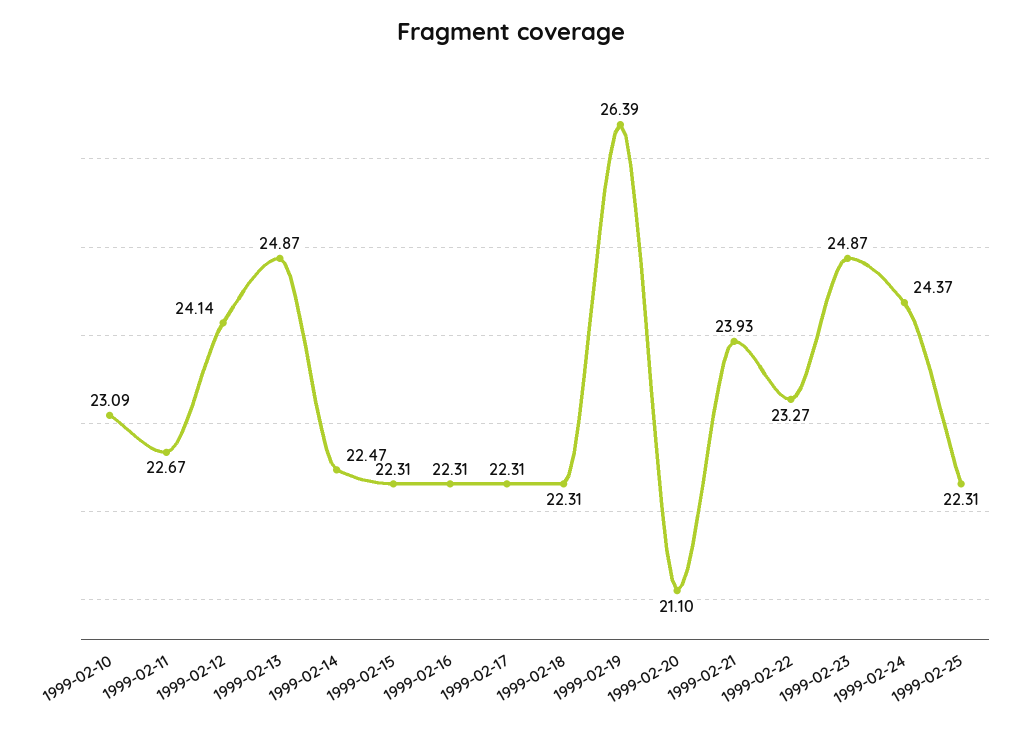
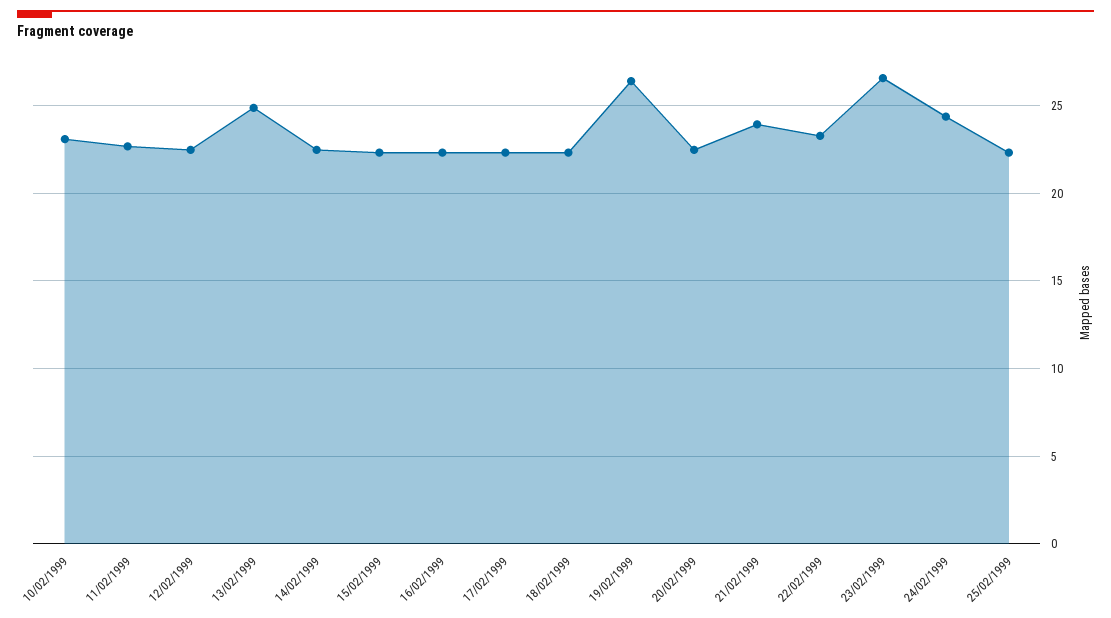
1999-02-12: 24.14 -> 22.5
1999-02-20: 21.1 -> 22.5
1999-02-23: 24.87 -> 26.5

